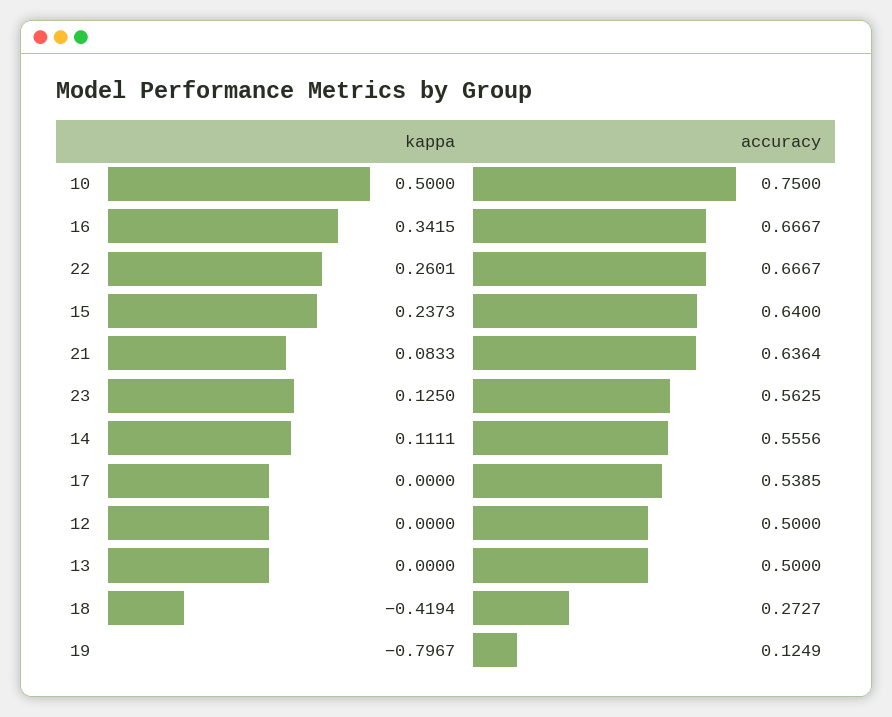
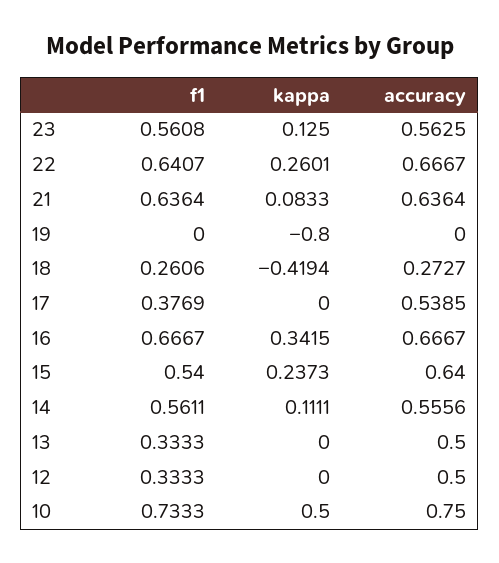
kappa, 19: -0.7967 -> -0.8
accuracy, 19: 0.1249 -> 0
f1, 23: none -> 0.5608
f1, 22: none -> 0.6407
f1, 21: none -> 0.6364
f1, 19: none -> 0
f1, 18: none -> 0.2606
f1, 17: none -> 0.3769
f1, 16: none -> 0.6667
f1, 15: none -> 0.54
f1, 14: none -> 0.5611
f1, 13: none -> 0.3333
f1, 12: none -> 0.3333
f1, 10: none -> 0.7333

